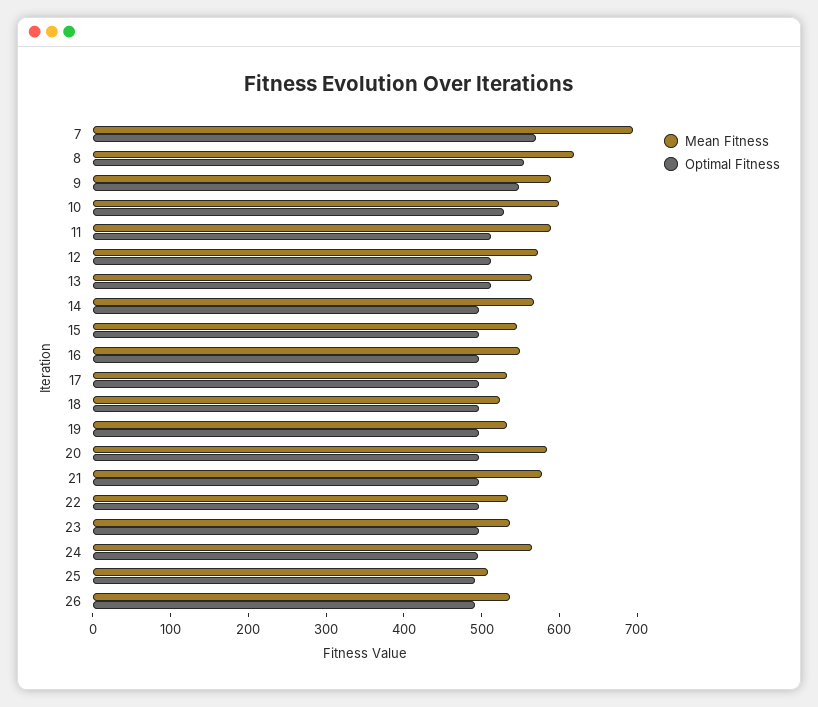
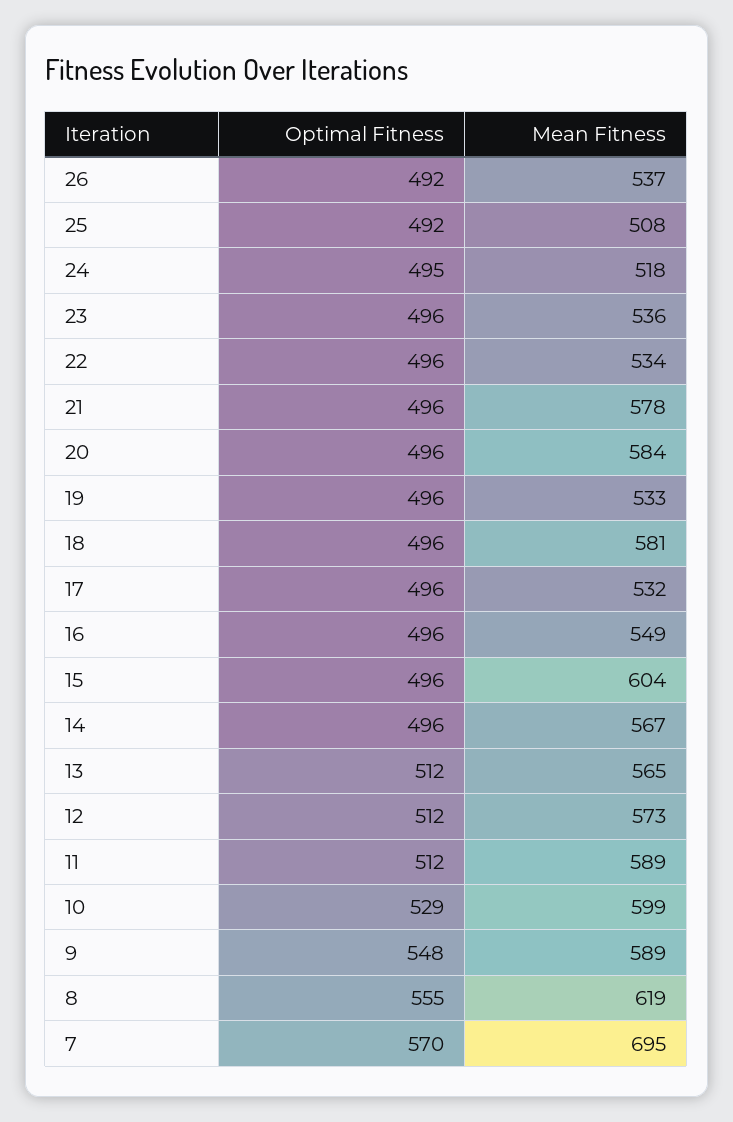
Mean Fitness, 15: 540 -> 604
Mean Fitness, 18: 520 -> 581
Mean Fitness, 24: 560 -> 518

